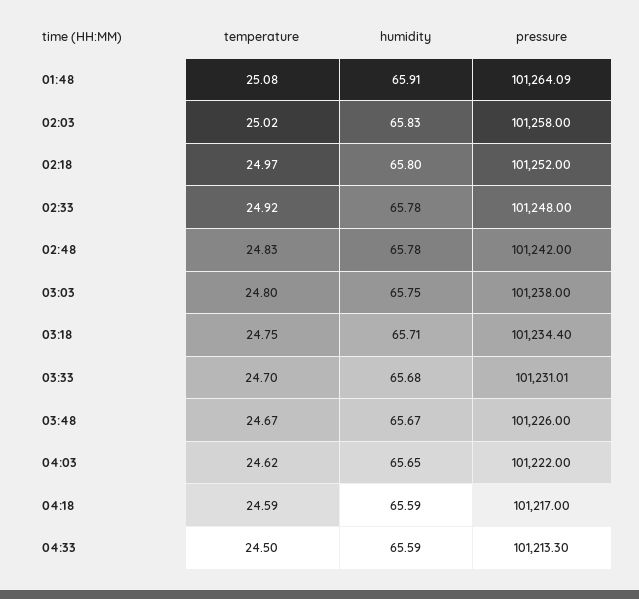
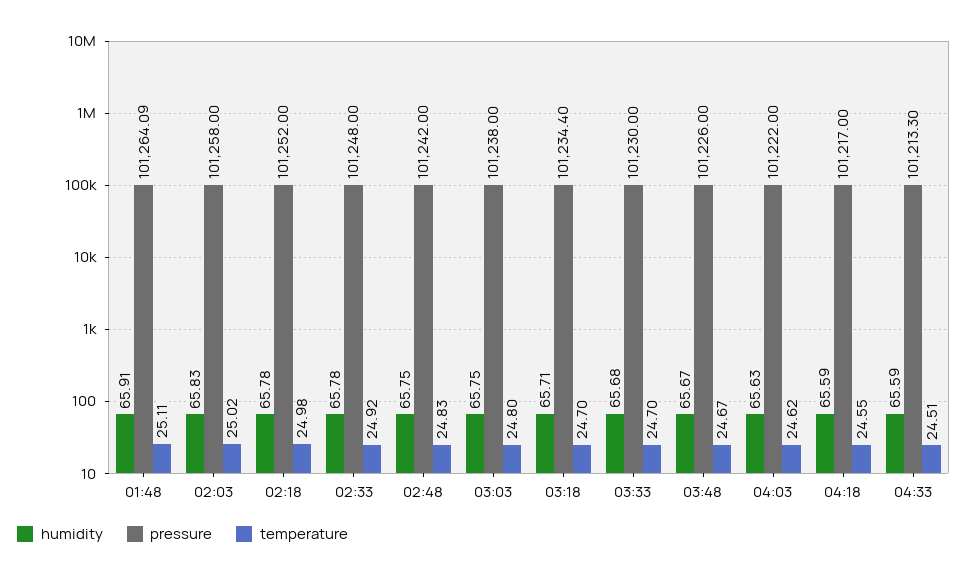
temperature, 01:48: 25.08 -> 25.11
temperature, 02:18: 24.97 -> 24.98
humidity, 02:18: 65.8 -> 65.78
humidity, 02:48: 65.78 -> 65.75
temperature, 03:18: 24.75 -> 24.7
pressure, 03:33: 101231.01 -> 101230
humidity, 04:03: 65.65 -> 65.63
temperature, 04:18: 24.59 -> 24.55
temperature, 04:33: 24.5 -> 24.51

